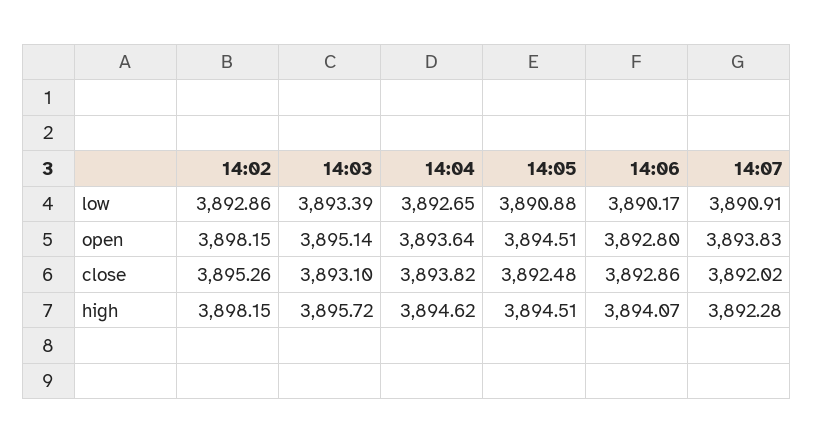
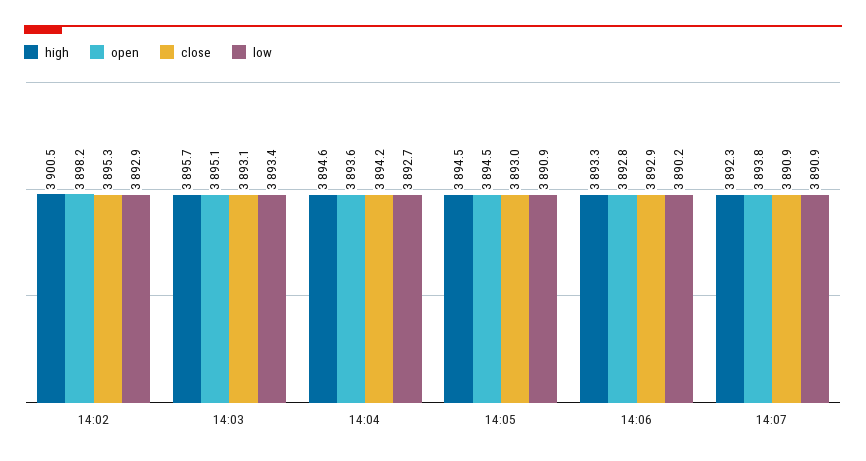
close, 14:04: 3893.82 -> 3894.2
close, 14:05: 3892.48 -> 3893
close, 14:07: 3892.02 -> 3890.9
high, 14:02: 3898.15 -> 3900.5
high, 14:06: 3894.07 -> 3893.3

